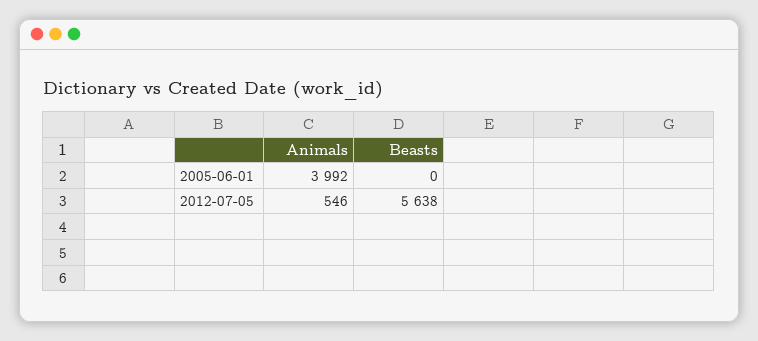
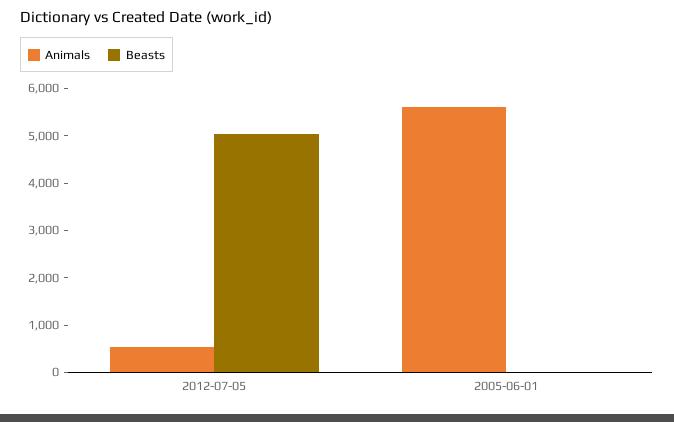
Animals, 2005-06-01: 3992 -> 5600
Beasts, 2012-07-05: 5638 -> 5000

